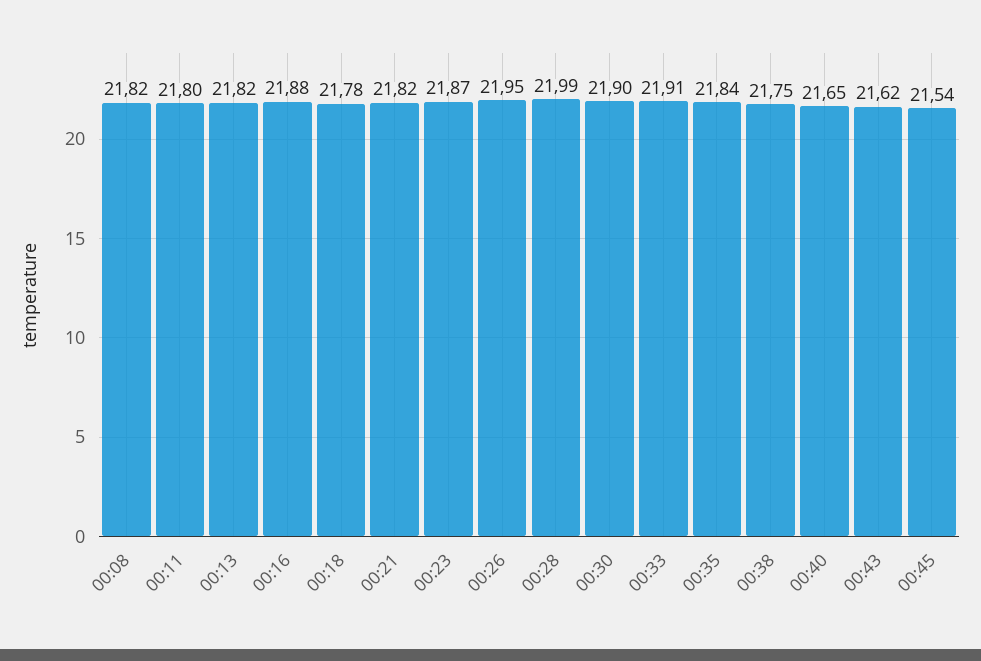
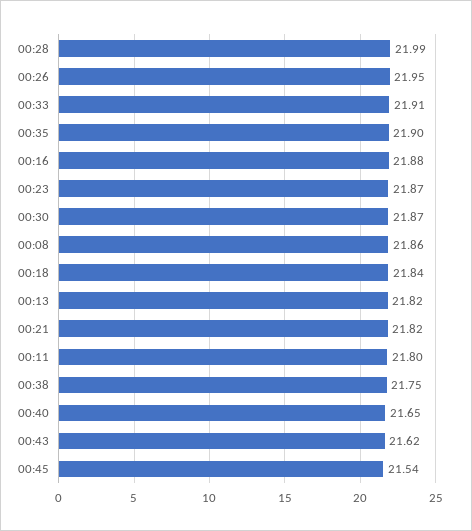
00:08: 21.82 -> 21.86
00:18: 21.78 -> 21.84
00:30: 21.9 -> 21.87
00:35: 21.84 -> 21.9

